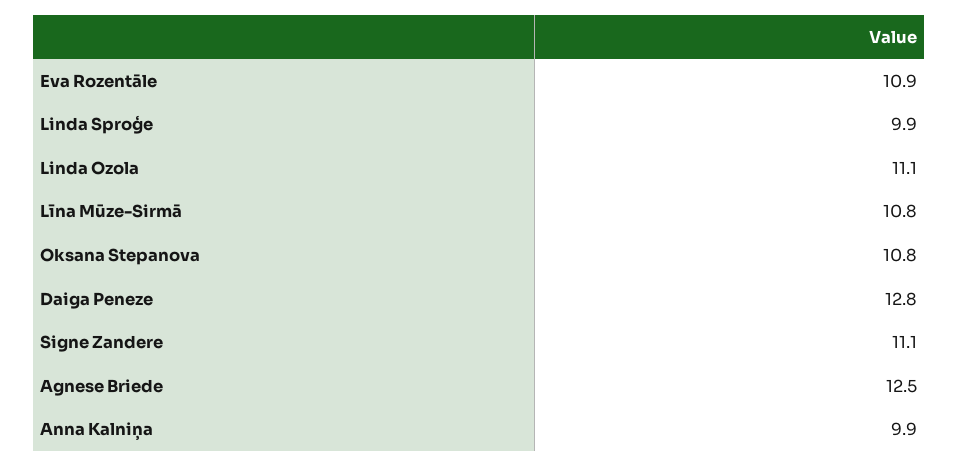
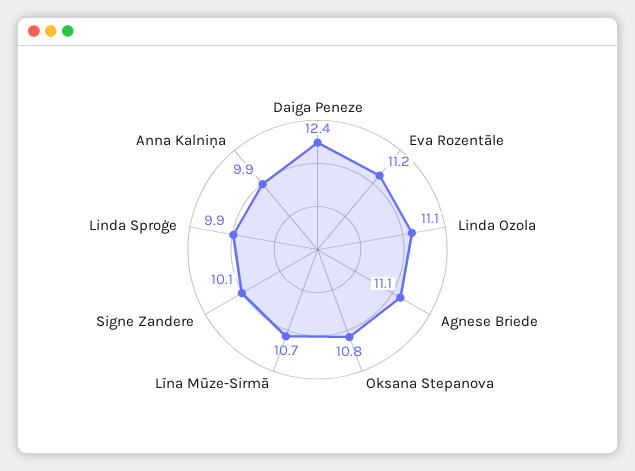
Eva Rozentāle: 10.9 -> 11.2
Līna Mūze-Sirmā: 10.8 -> 10.7
Daiga Peneze: 12.8 -> 12.4
Signe Zandere: 11.1 -> 10.1
Agnese Briede: 12.5 -> 11.1

